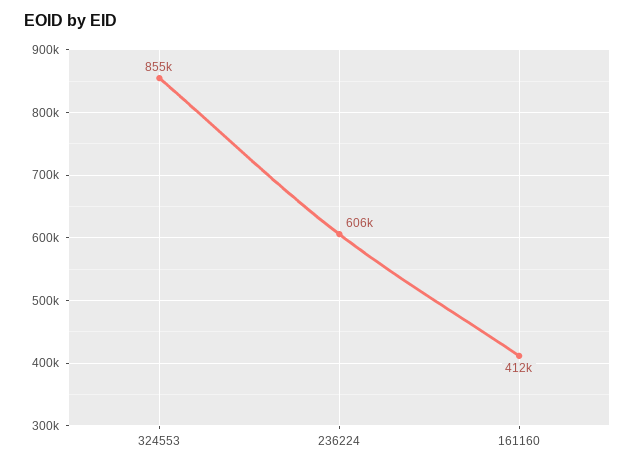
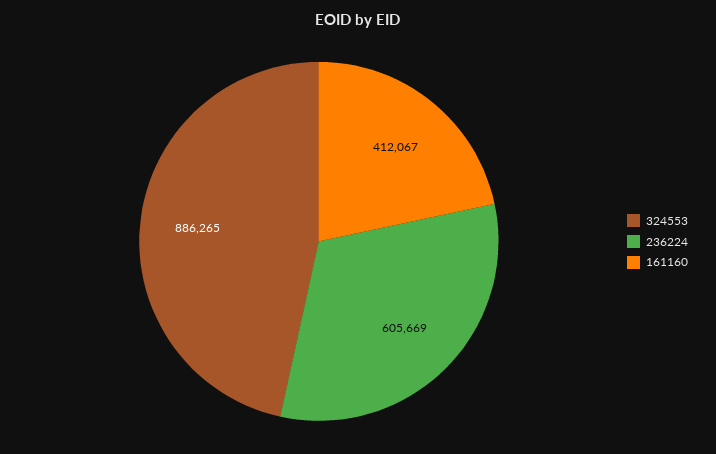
324553: 855000 -> 886265

